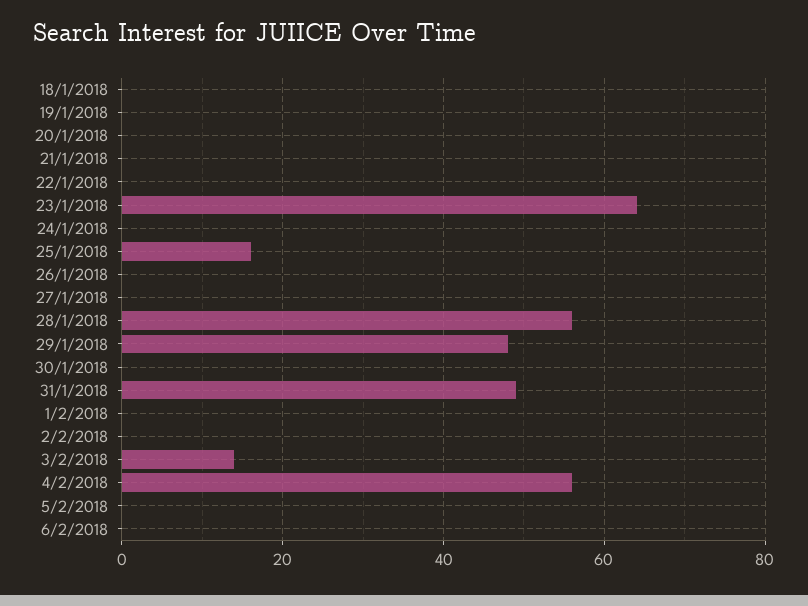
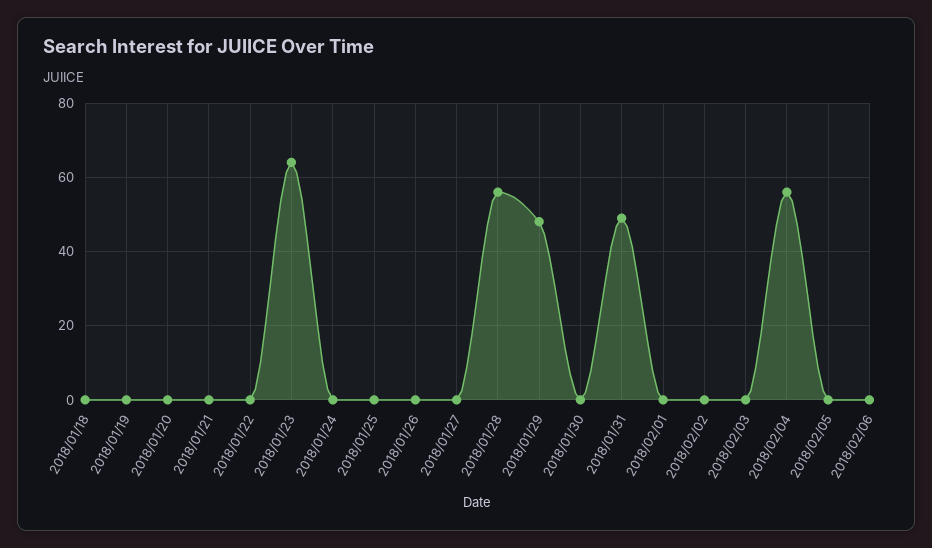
25/1/2018: 15 -> 0
3/2/2018: 15 -> 0

